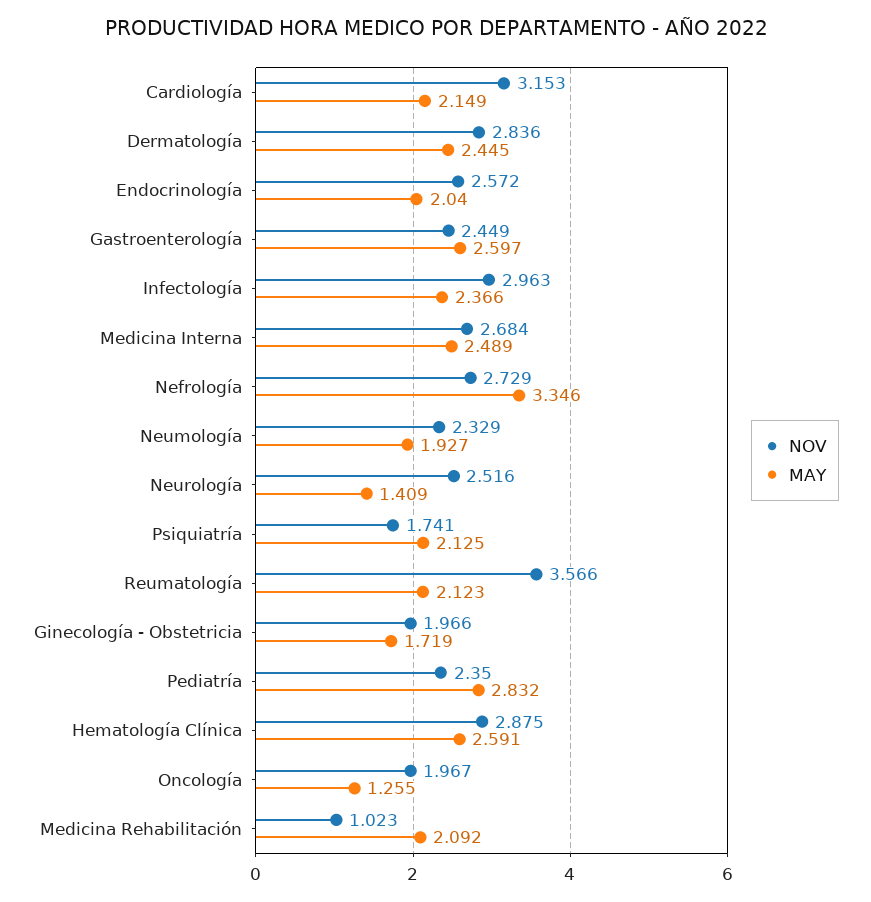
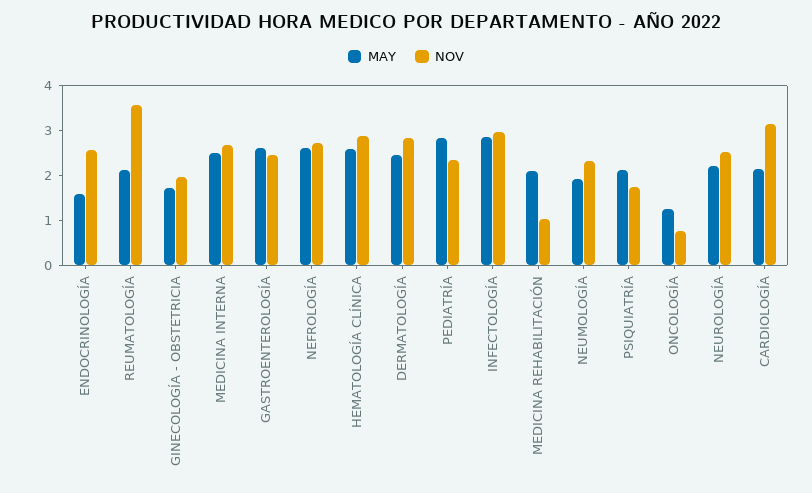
MAY, Endocrinología: 2.04 -> 1.6
MAY, Infectología: 2.366 -> 2.8
MAY, Nefrología: 3.346 -> 2.6
MAY, Neurología: 1.409 -> 2.2
NOV, Oncología: 1.967 -> 0.8

